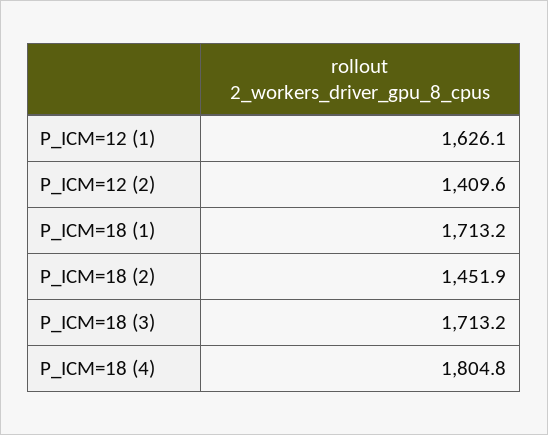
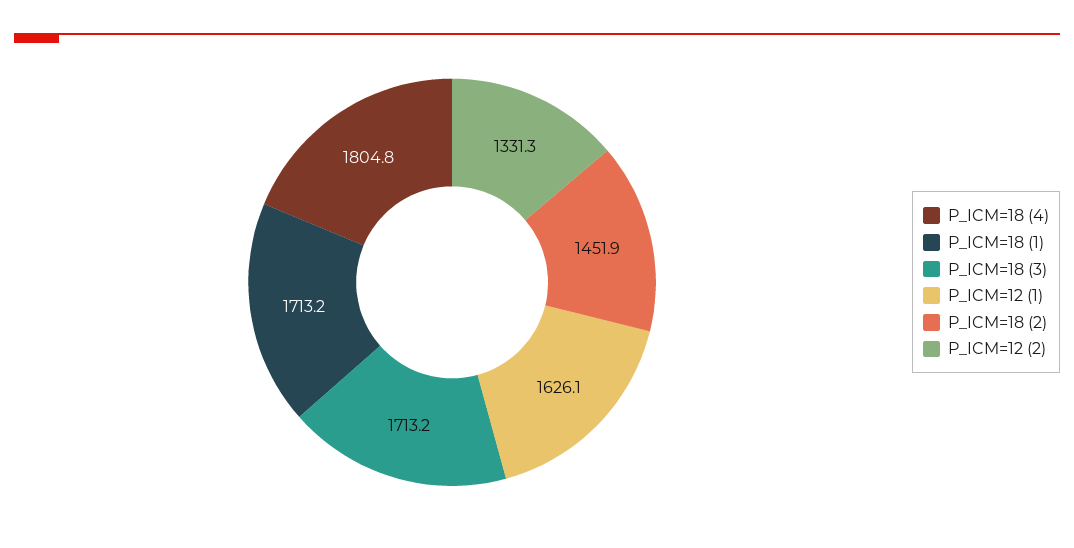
P_ICM=12 (2): 1409.6 -> 1331.3

